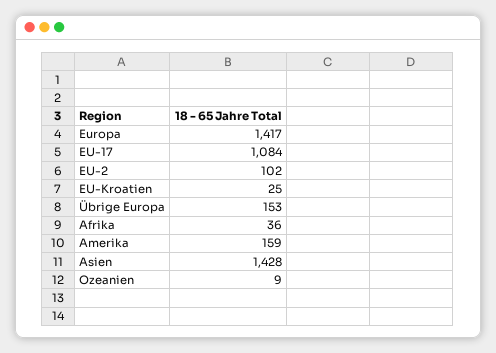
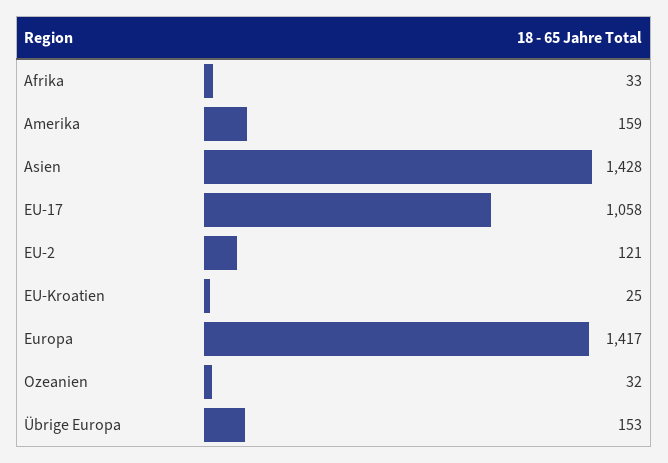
EU-17: 1084 -> 1058
EU-2: 102 -> 121
Afrika: 36 -> 33
Ozeanien: 9 -> 32

